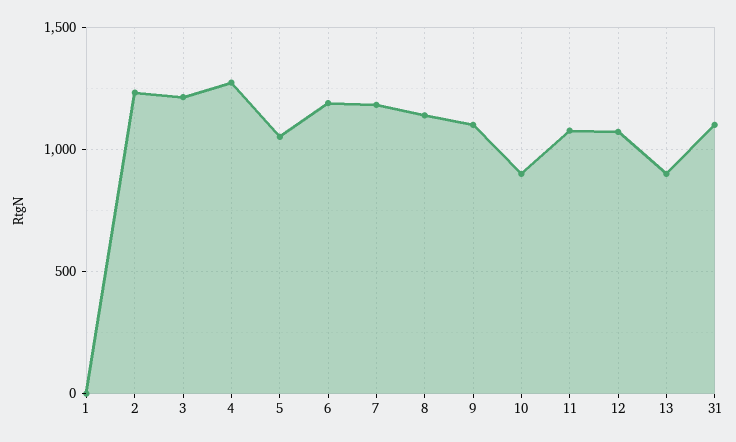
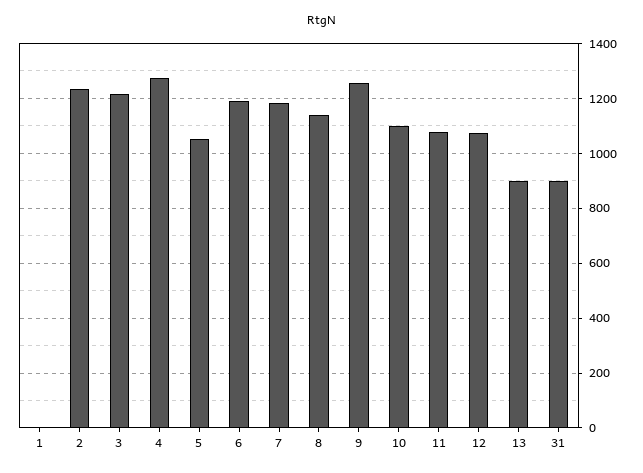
9: 1100 -> 1250
10: 900 -> 1100
31: 1100 -> 900

